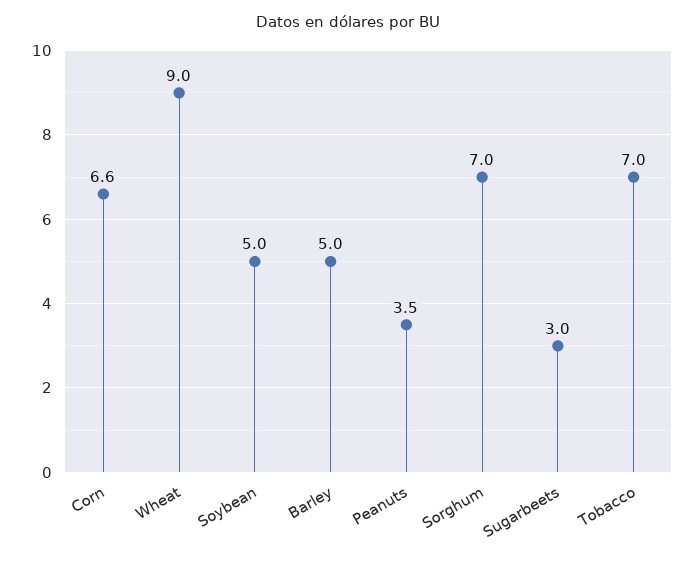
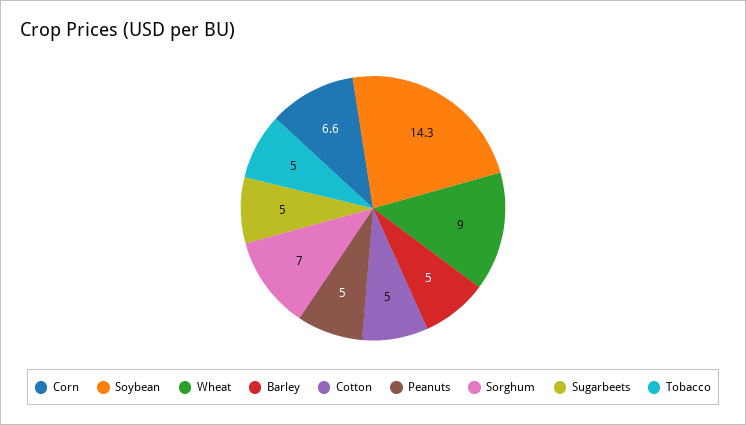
Soybean: 5 -> 14.3
Peanuts: 3.5 -> 5
Sugarbeets: 3 -> 5
Tobacco: 7 -> 5
Cotton: none -> 5

